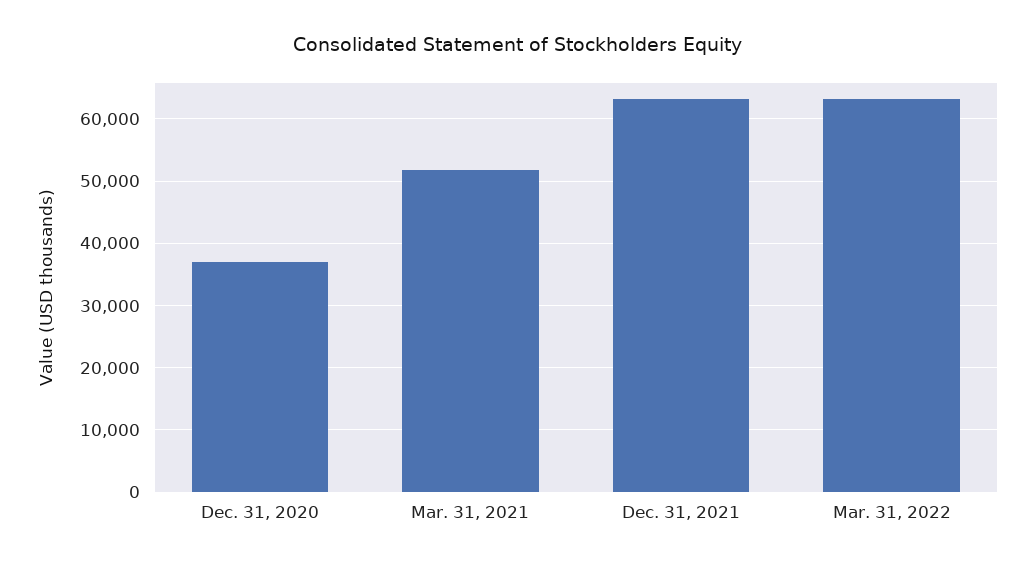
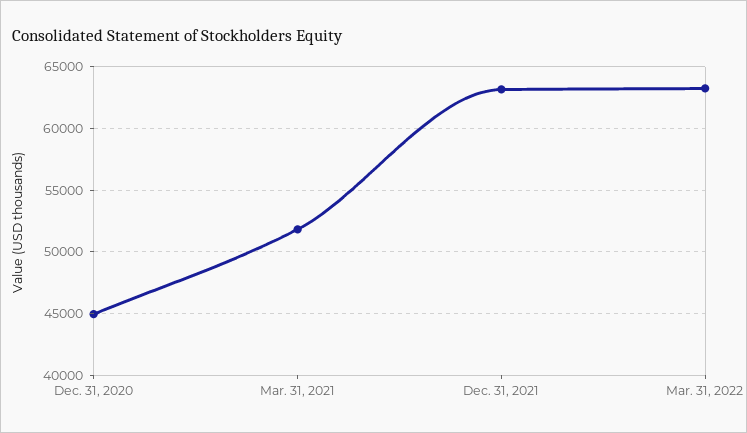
Dec. 31, 2020: 37000 -> 45000

